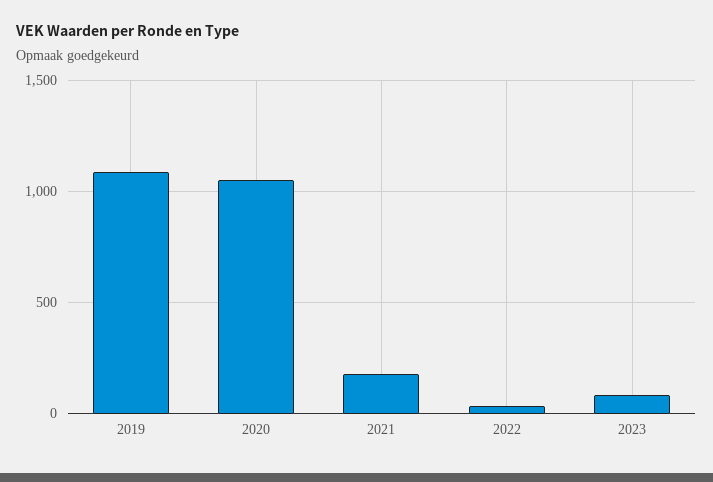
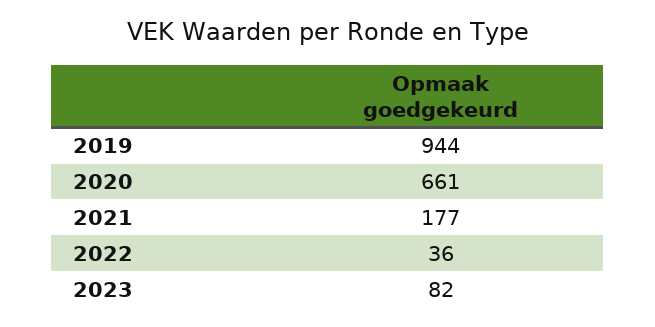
2019: 1100 -> 944
2020: 1050 -> 661

